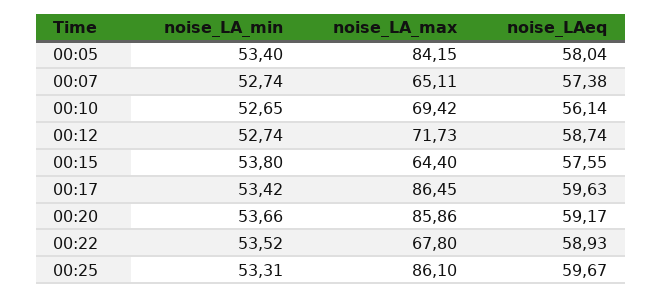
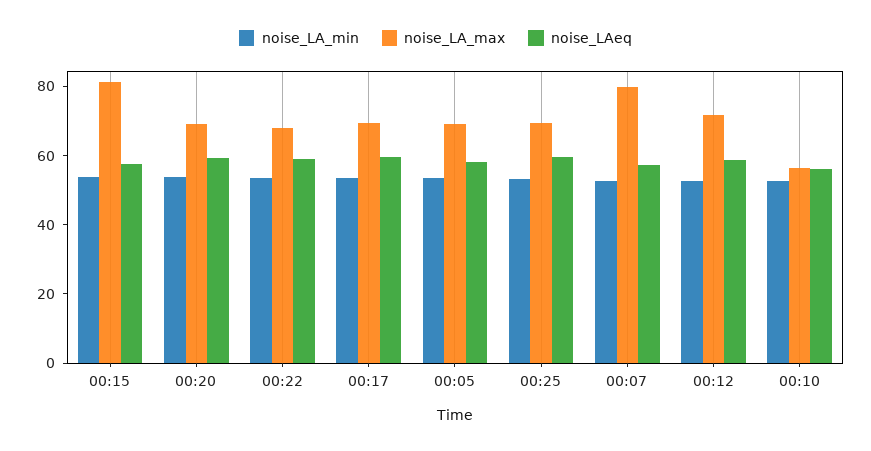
noise_LA_max, 00:05: 84.15 -> 70
noise_LA_max, 00:07: 65.11 -> 80
noise_LA_max, 00:10: 69.42 -> 55
noise_LA_max, 00:15: 64.4 -> 80
noise_LA_max, 00:17: 86.45 -> 70
noise_LA_max, 00:20: 85.86 -> 70
noise_LA_max, 00:25: 86.1 -> 70

